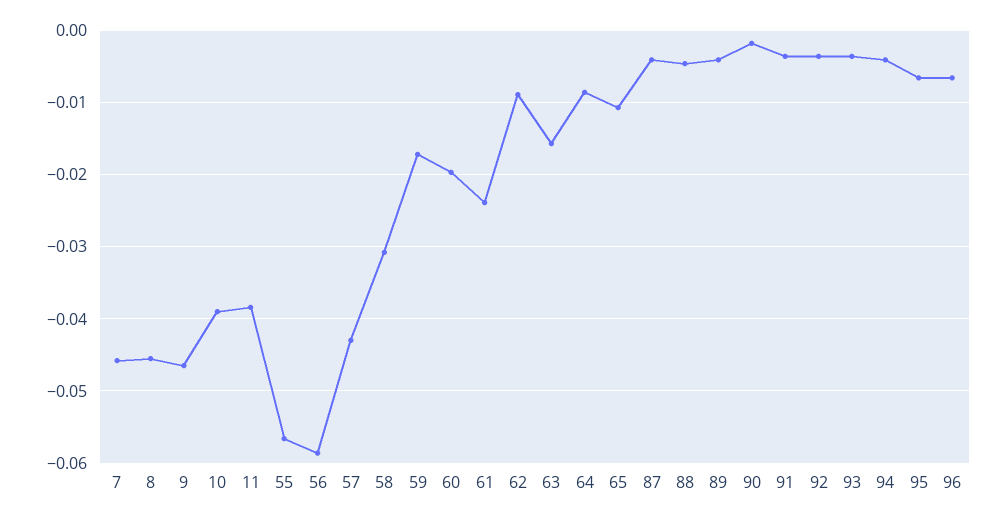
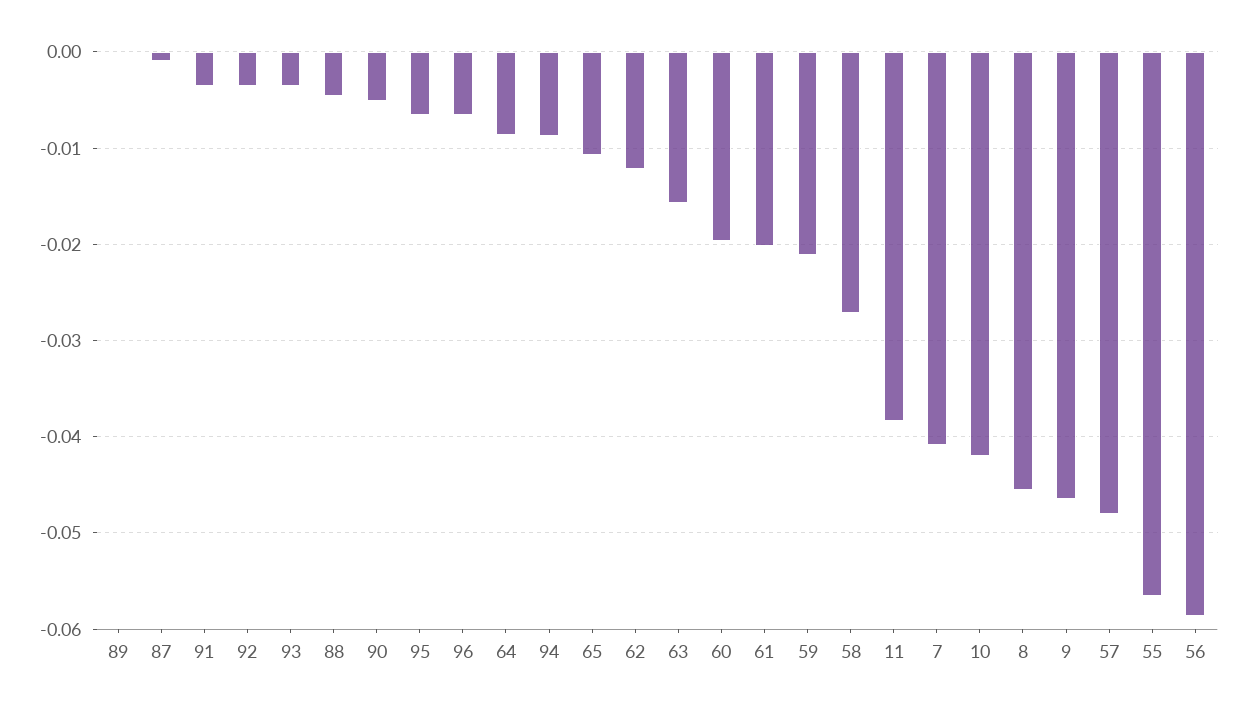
7: -0.046 -> -0.041
10: -0.039 -> -0.042
57: -0.043 -> -0.048
58: -0.031 -> -0.027
59: -0.017 -> -0.021
61: -0.024 -> -0.02
62: -0.009 -> -0.012
87: -0.004 -> -0.001
89: -0.004 -> 0
90: -0.002 -> -0.005
94: -0.004 -> -0.009

